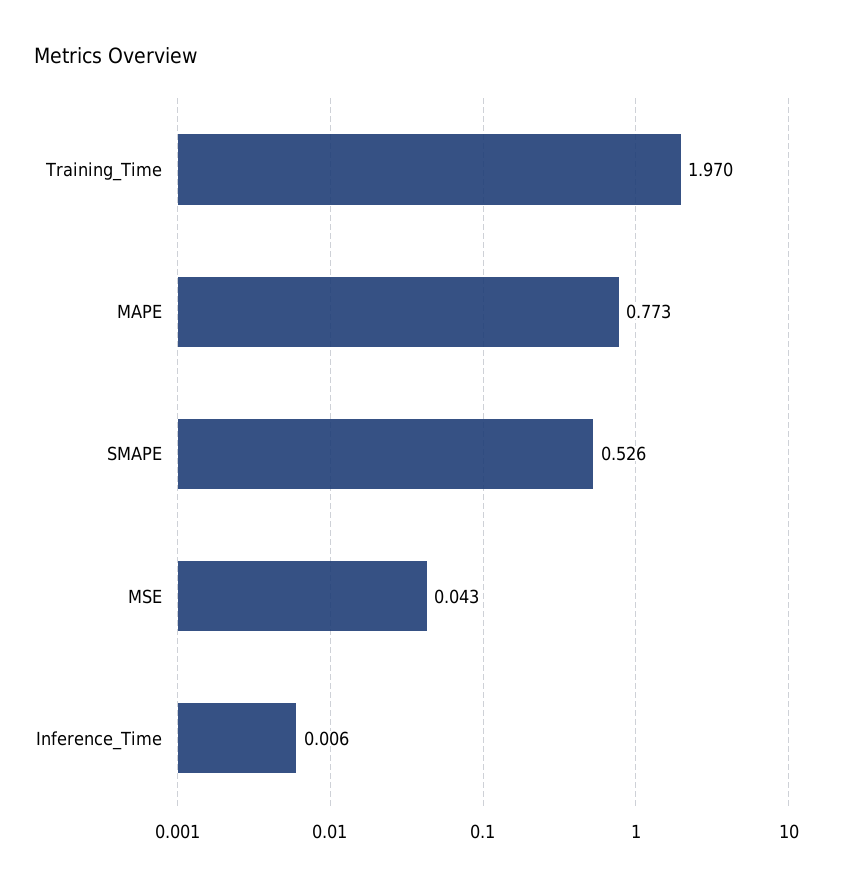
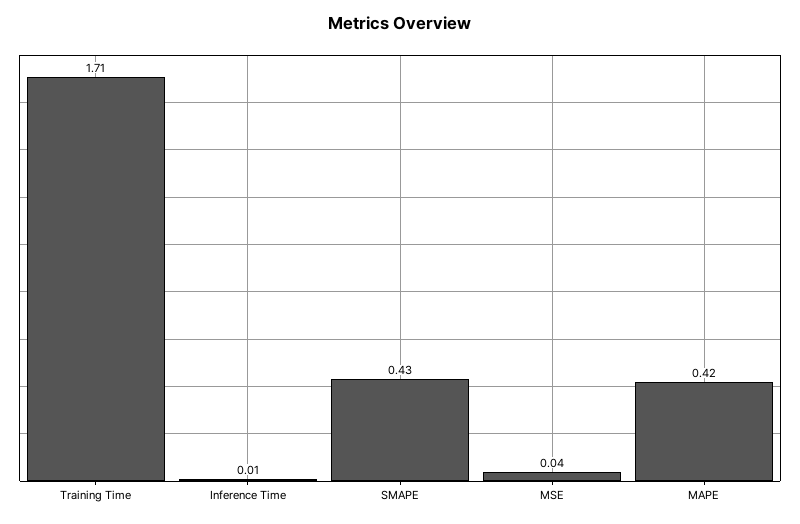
Training_Time: 1.97 -> 1.71
MAPE: 0.773 -> 0.42
SMAPE: 0.526 -> 0.43

